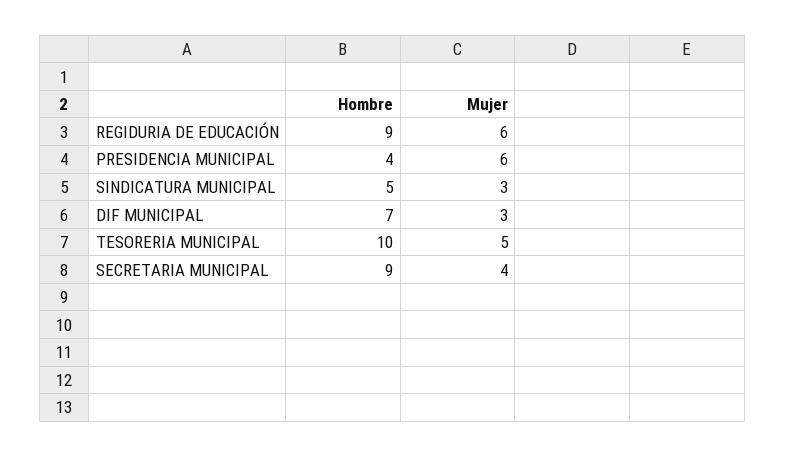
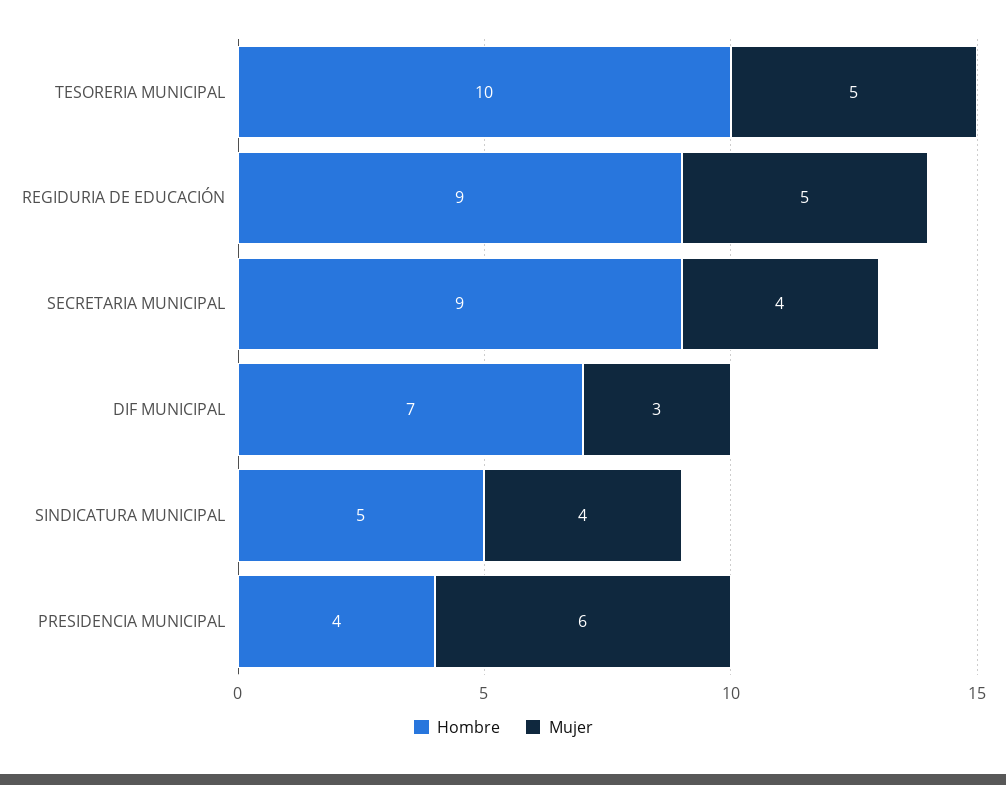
Mujer, REGIDURIA DE EDUCACIÓN: 6 -> 5
Mujer, SINDICATURA MUNICIPAL: 3 -> 4

